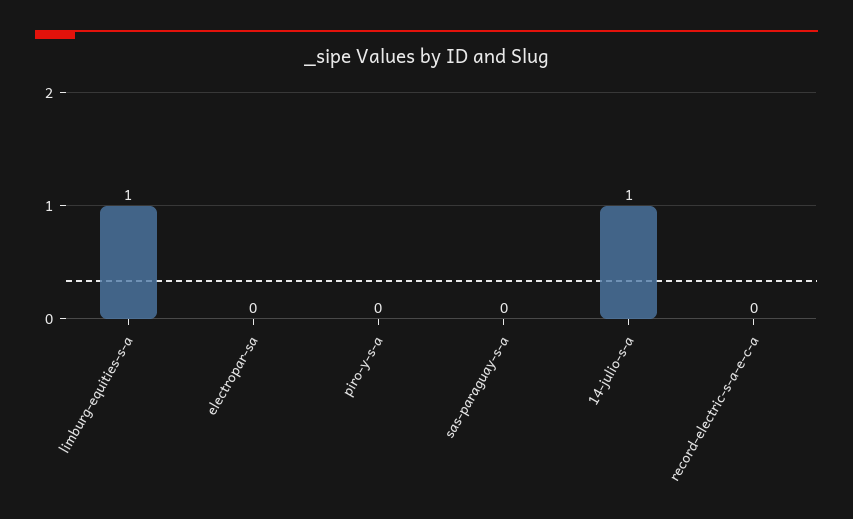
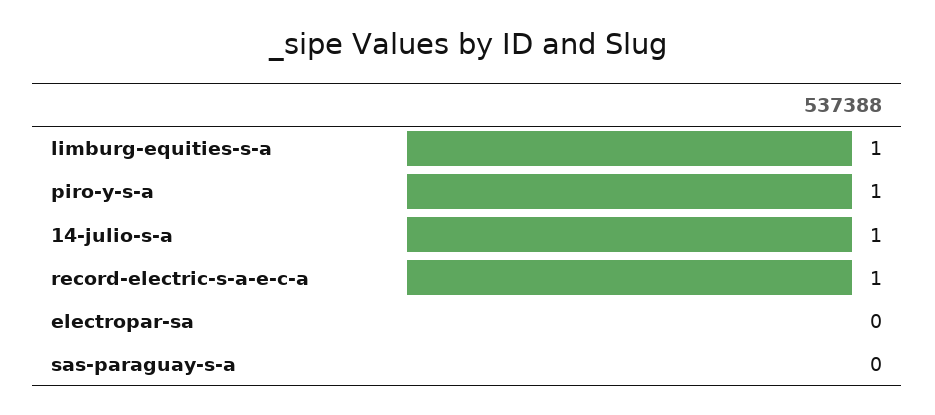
piro-y-s-a: 0 -> 1
record-electric-s-a-e-c-a: 0 -> 1

